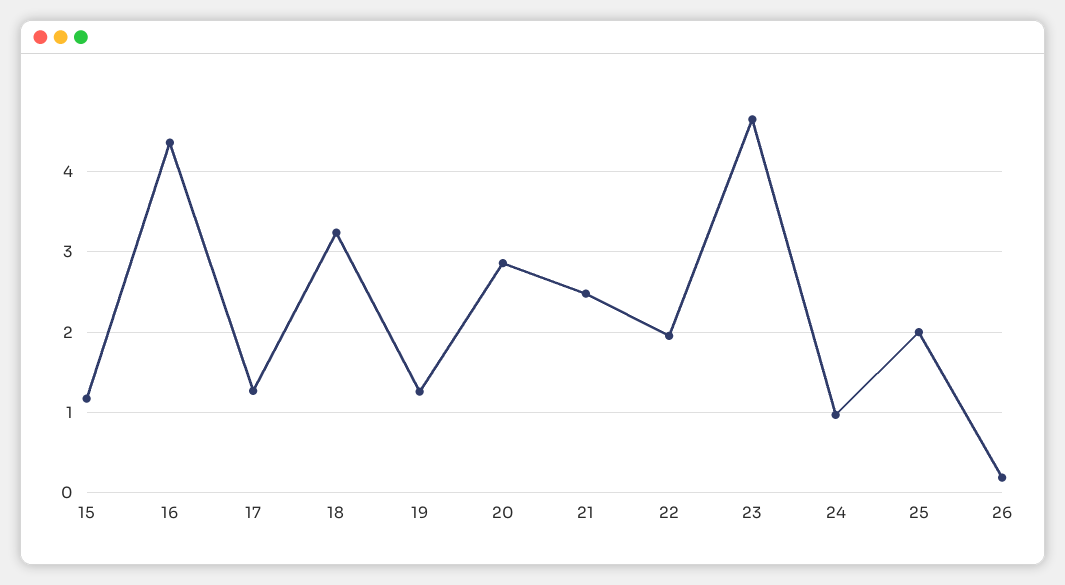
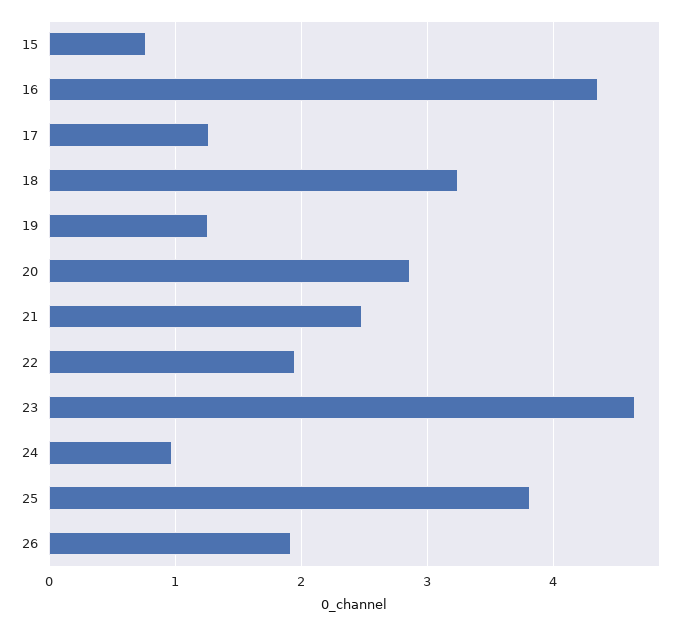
15: 1.2 -> 0.8
25: 2 -> 3.8
26: 0.2 -> 1.9

